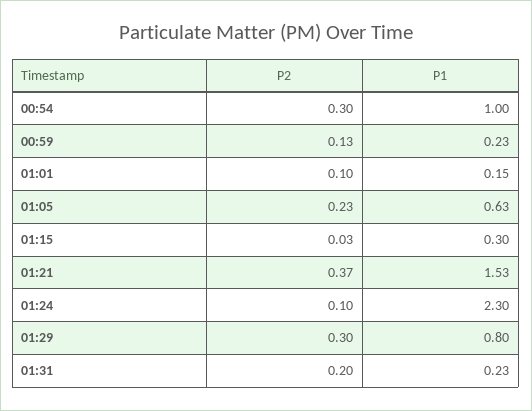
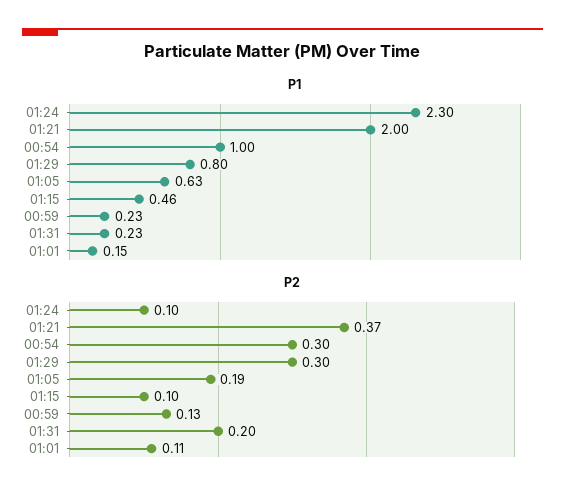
P2, 01:01: 0.1 -> 0.11
P2, 01:05: 0.23 -> 0.19
P2, 01:15: 0.03 -> 0.1
P1, 01:15: 0.3 -> 0.46
P1, 01:21: 1.53 -> 2

